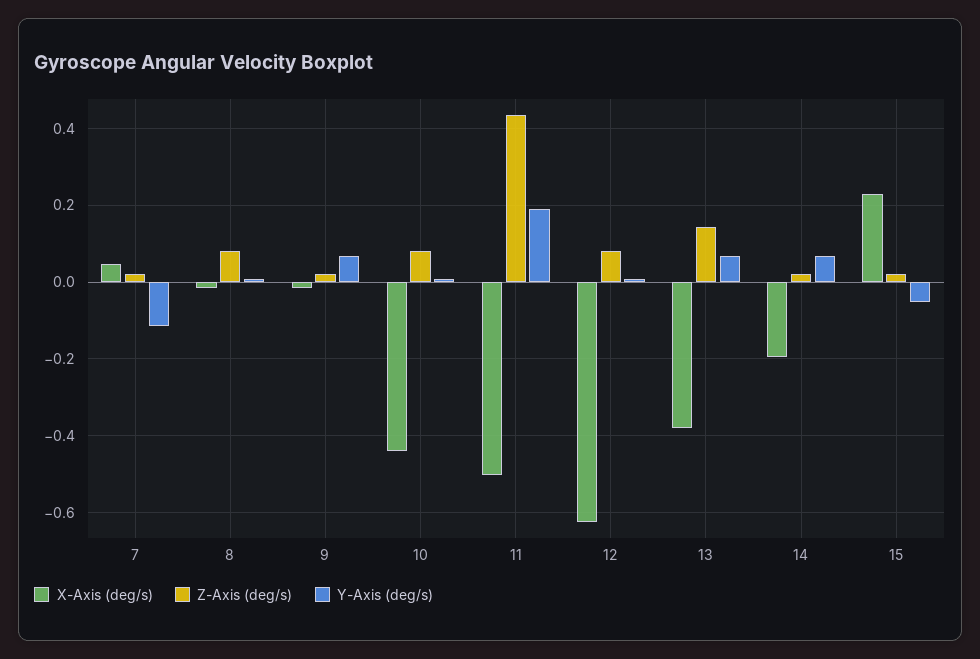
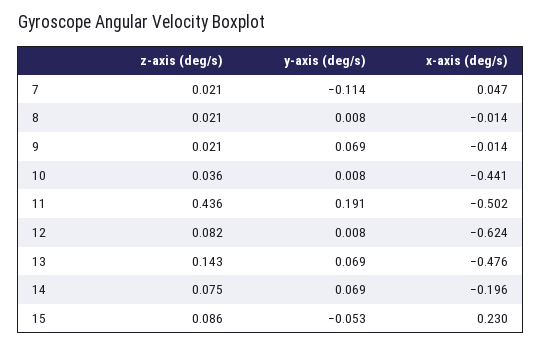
Z-Axis (deg/s), 8: 0.08 -> 0.021
Z-Axis (deg/s), 10: 0.08 -> 0.036
X-Axis (deg/s), 13: -0.38 -> -0.476
Z-Axis (deg/s), 14: 0.02 -> 0.075
Z-Axis (deg/s), 15: 0.02 -> 0.086

